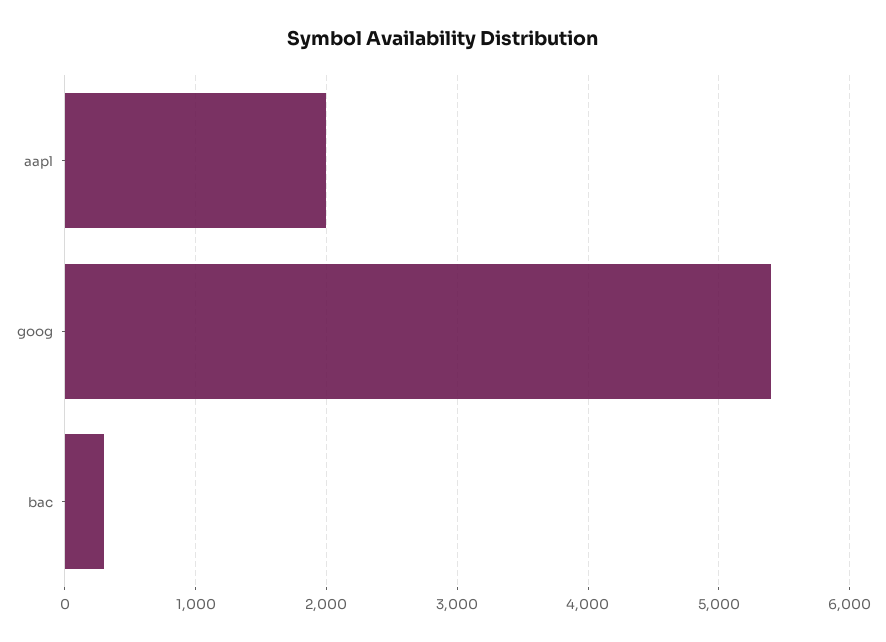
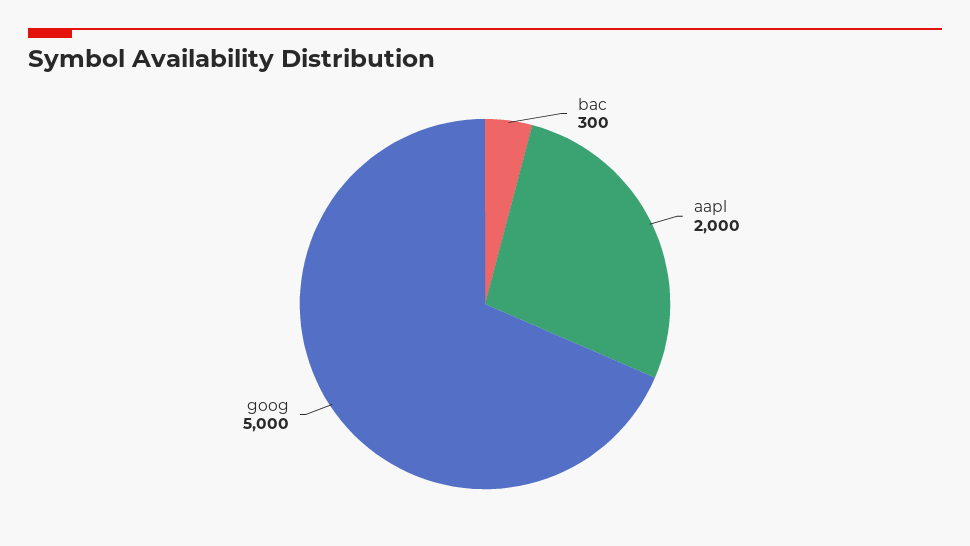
goog: 5400 -> 5000

